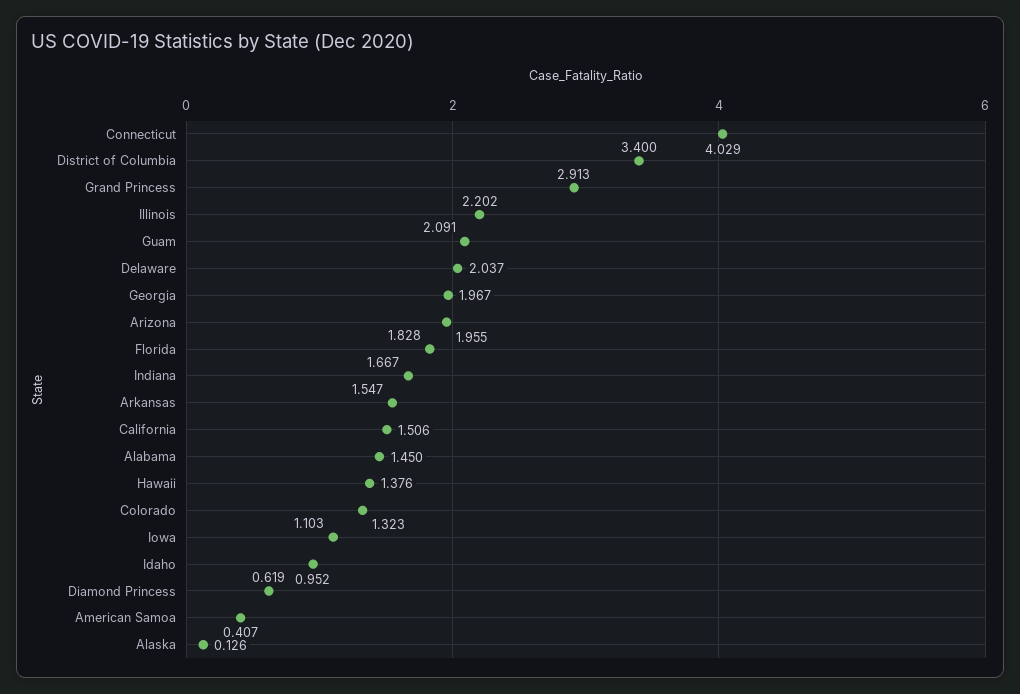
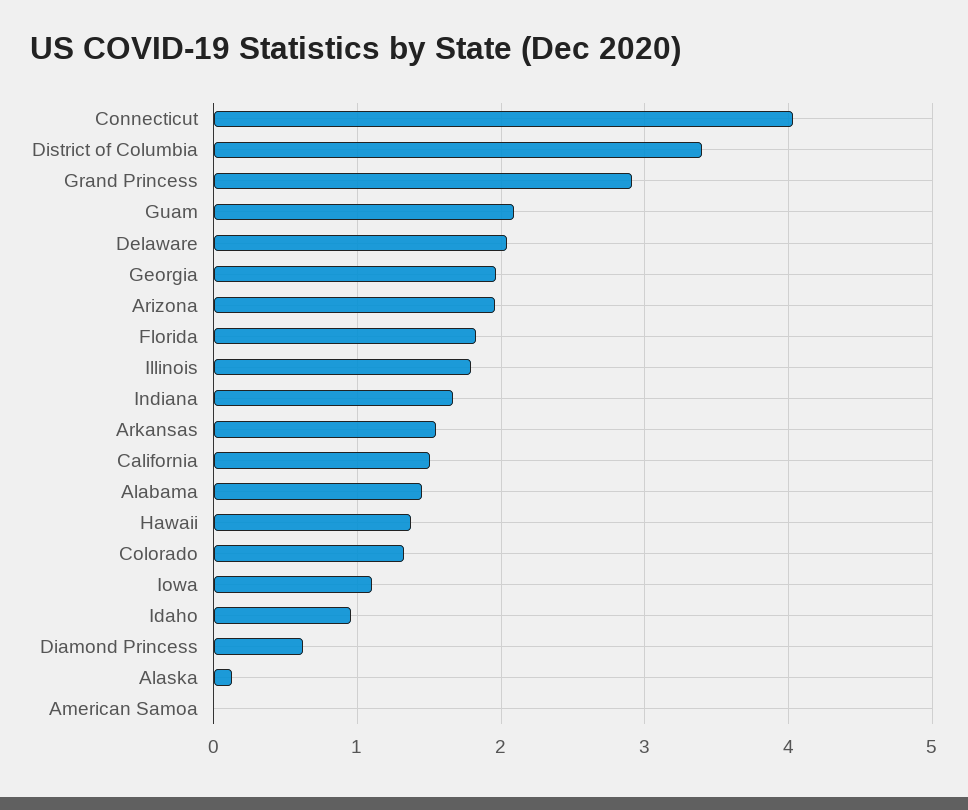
Illinois: 2.202 -> 1.8
American Samoa: 0.407 -> 0

